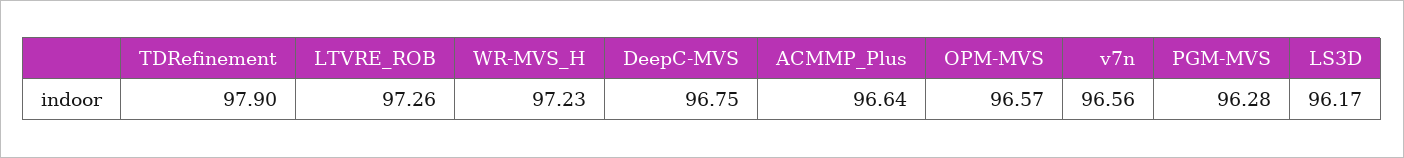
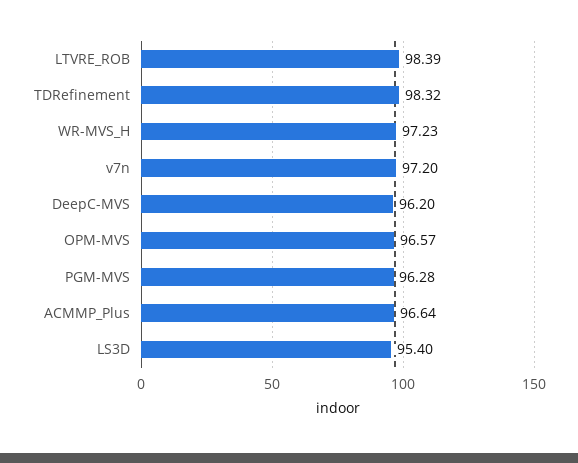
TDRefinement: 97.9 -> 98.32
LTVRE_ROB: 97.26 -> 98.39
DeepC-MVS: 96.75 -> 96.2
v7n: 96.56 -> 97.2
LS3D: 96.17 -> 95.4

